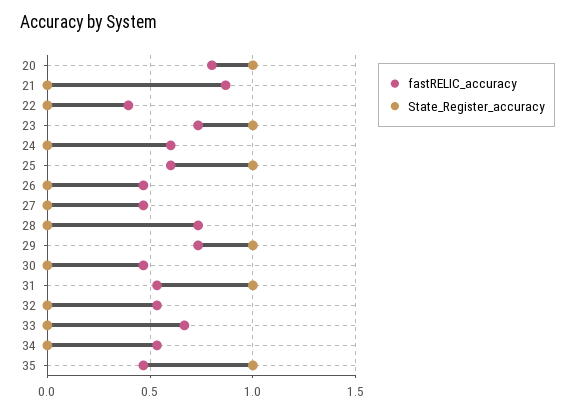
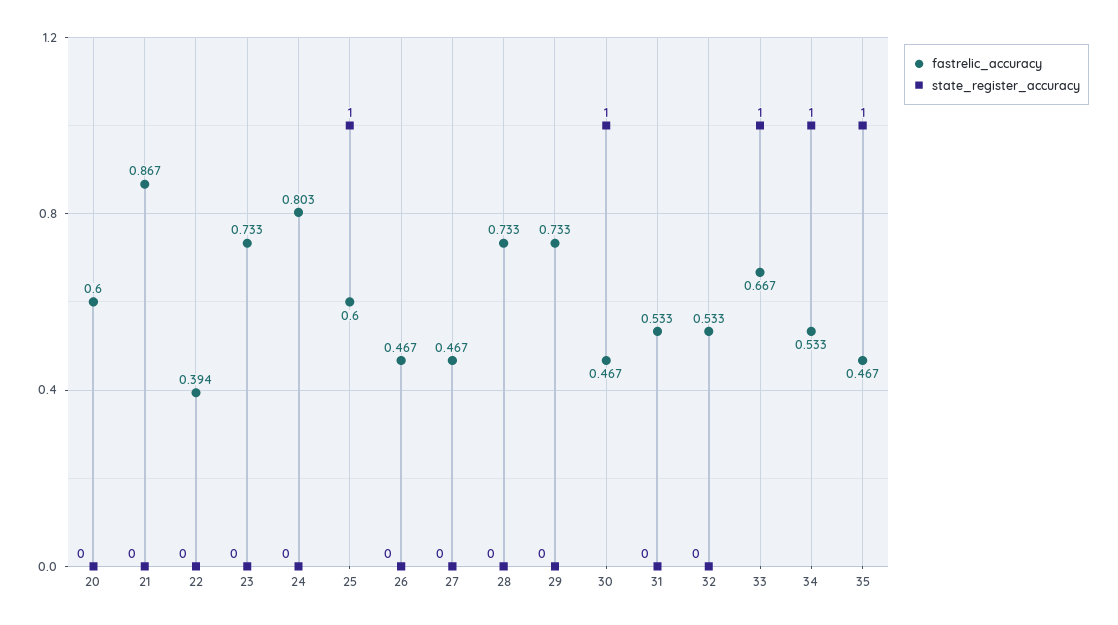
fastRELIC_accuracy, 20: 0.8 -> 0.6
State_Register_accuracy, 20: 1 -> 0
State_Register_accuracy, 23: 1 -> 0
fastRELIC_accuracy, 24: 0.6 -> 0.803
State_Register_accuracy, 29: 1 -> 0
State_Register_accuracy, 30: 0 -> 1
State_Register_accuracy, 31: 1 -> 0
State_Register_accuracy, 33: 0 -> 1
State_Register_accuracy, 34: 0 -> 1

